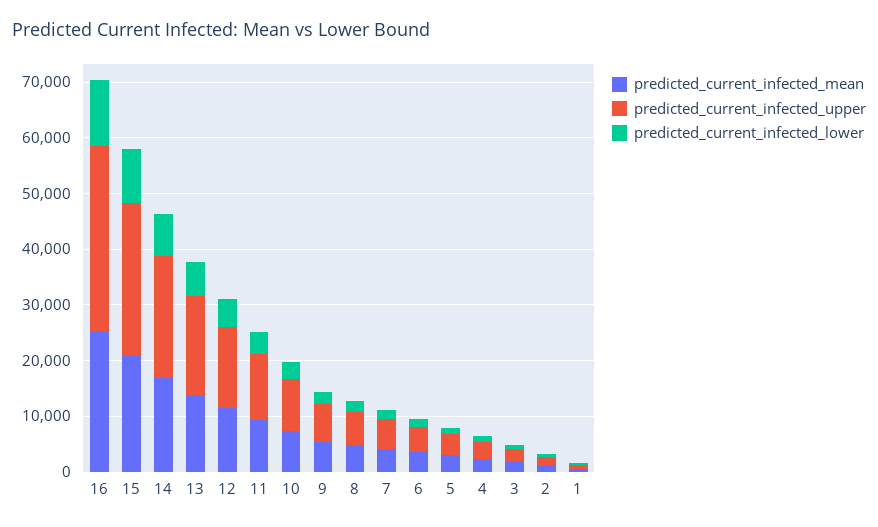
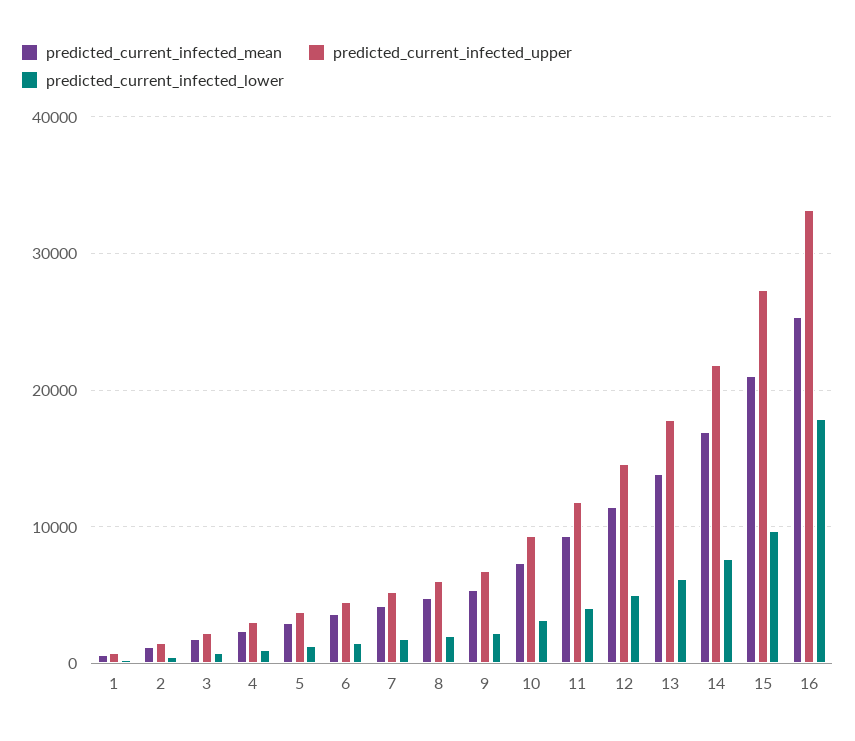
predicted_current_infected_lower, 16: 12000 -> 18000

